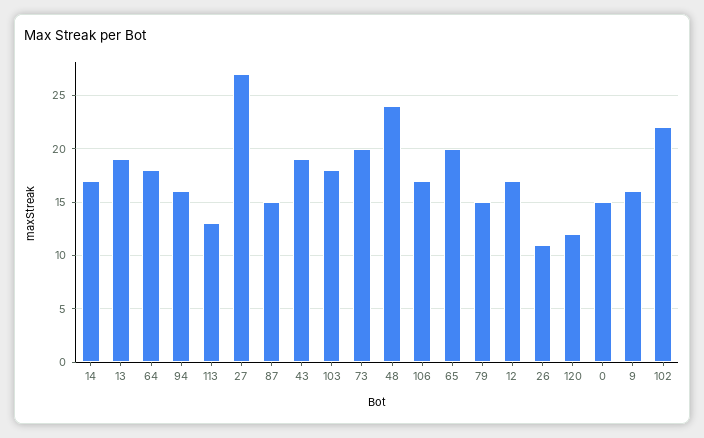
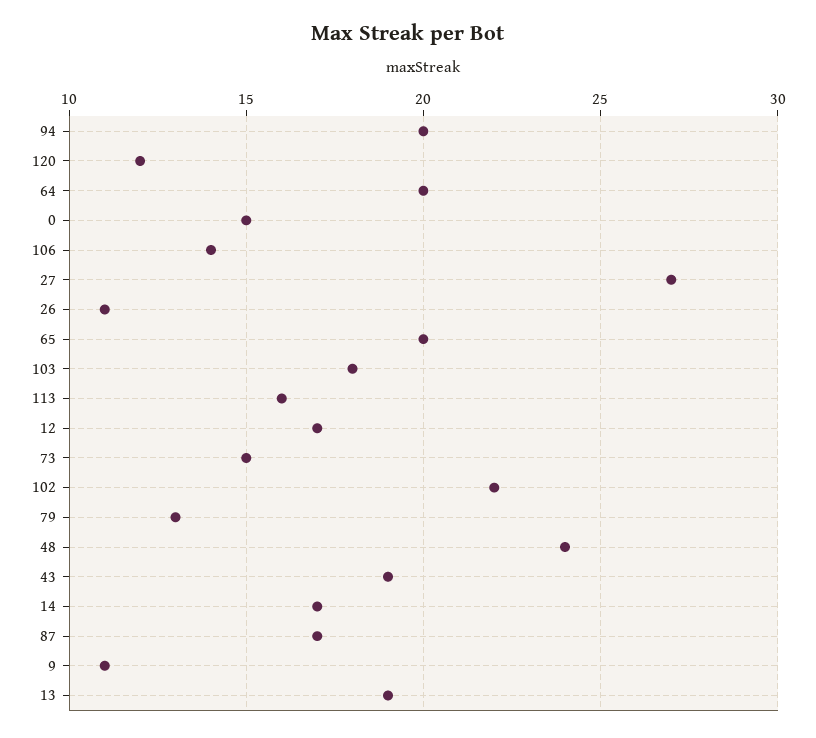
64: 18 -> 20
94: 16 -> 20
113: 13 -> 16
87: 15 -> 17
73: 20 -> 15
106: 17 -> 14
79: 15 -> 13
9: 16 -> 11

